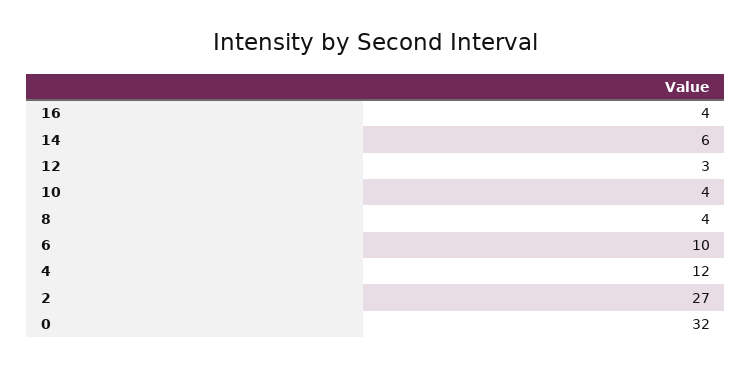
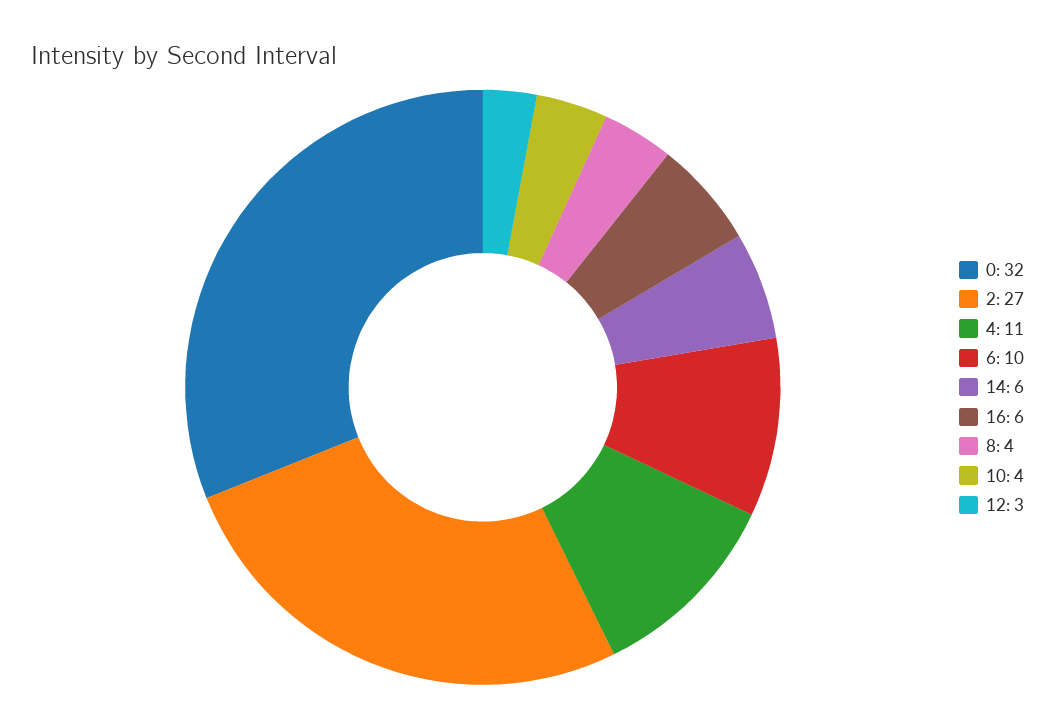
16: 4 -> 6
4: 12 -> 11

